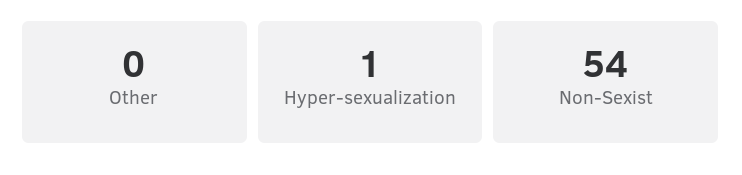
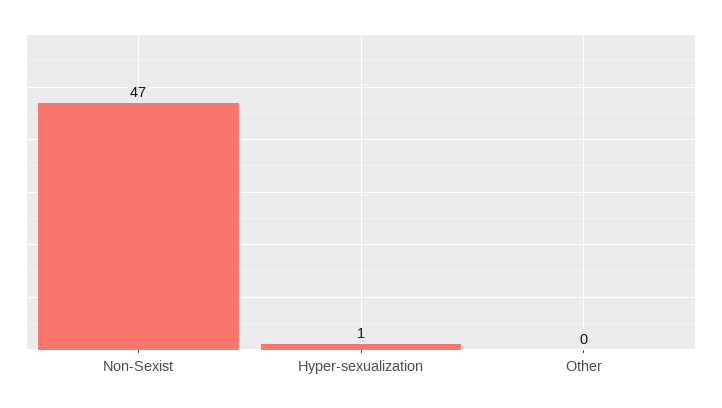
Non-Sexist: 54 -> 47

